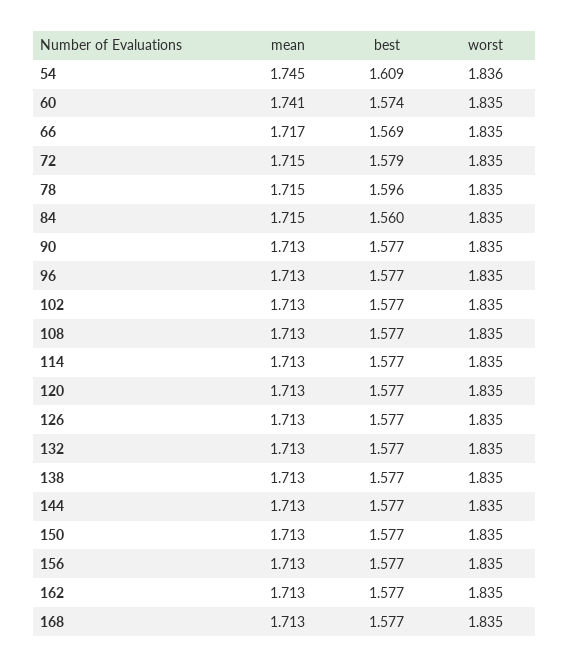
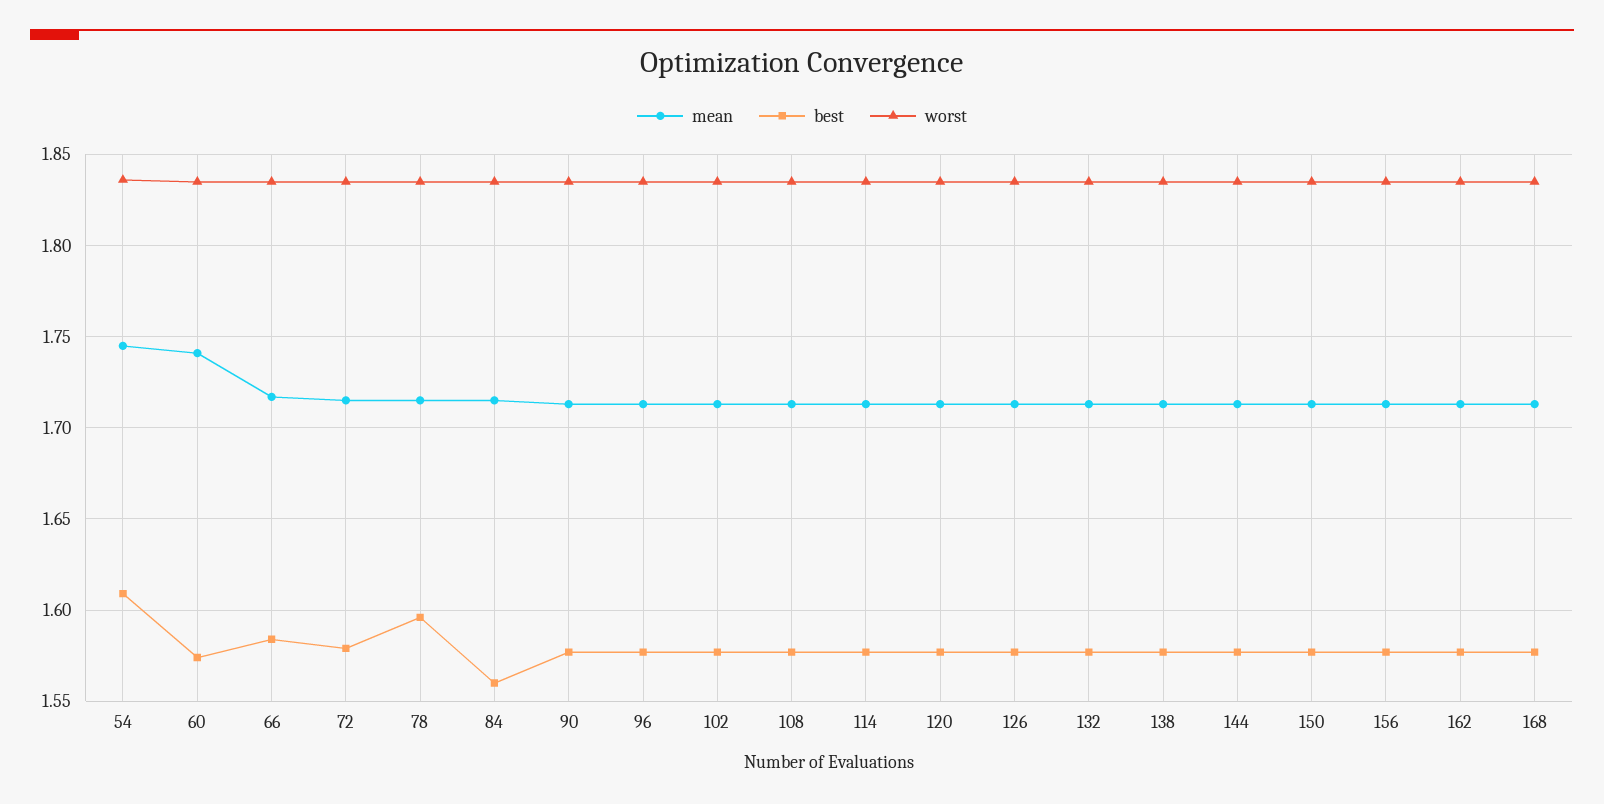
best, 66: 1.569 -> 1.585

